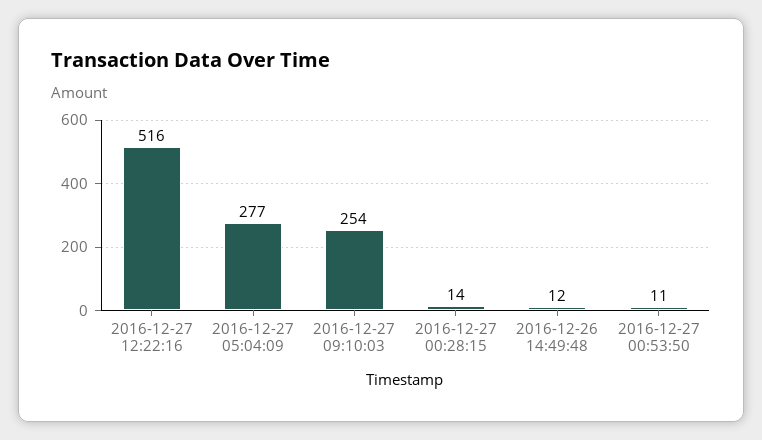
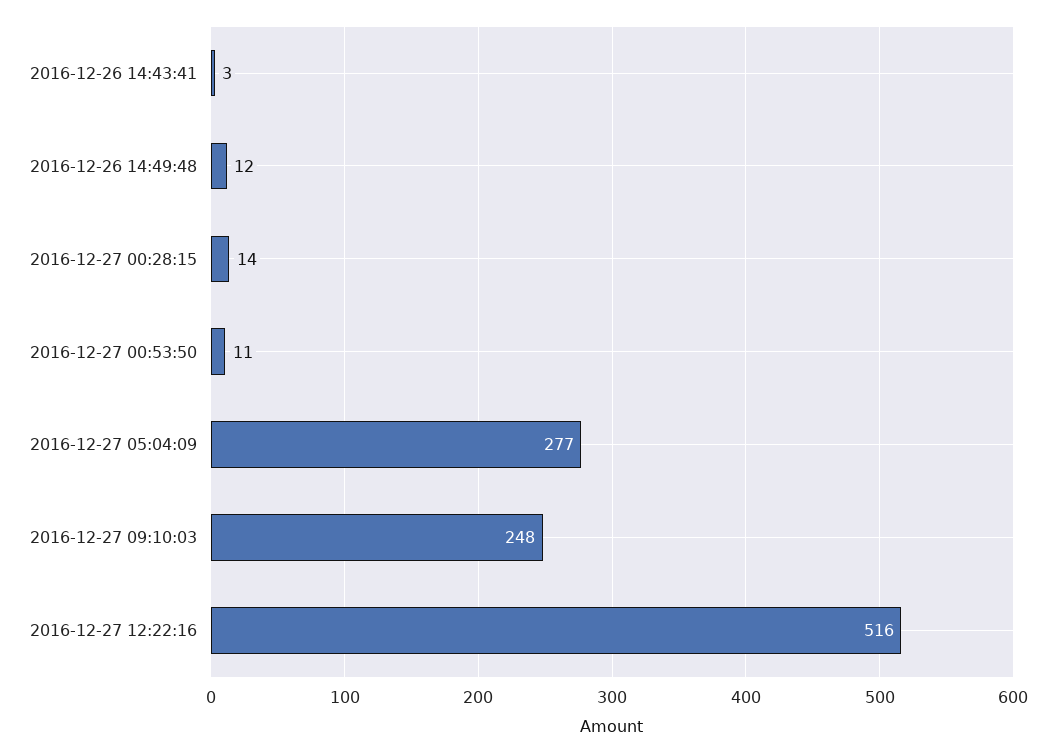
2016-12-27 09:10:03: 254 -> 248
2016-12-26 14:43:41: none -> 3

